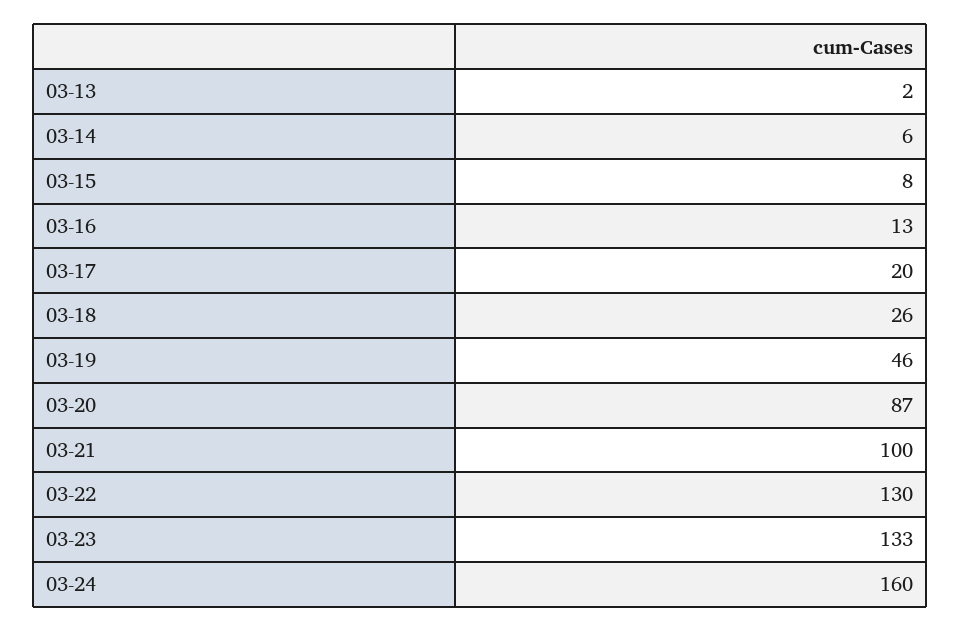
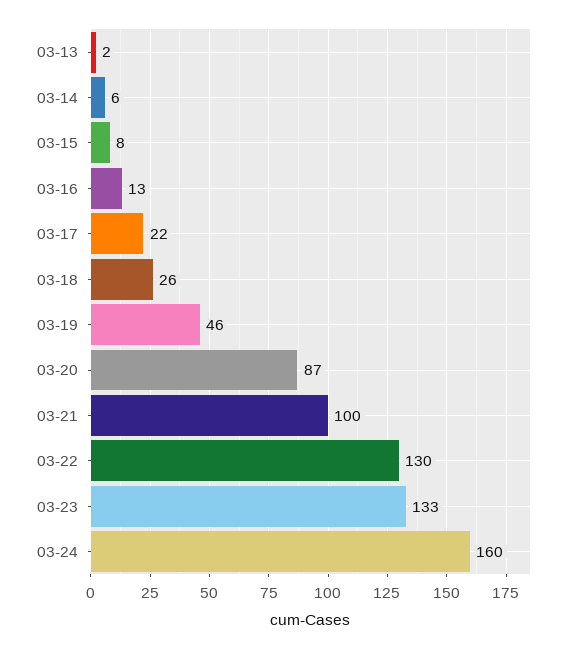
03-17: 20 -> 22

